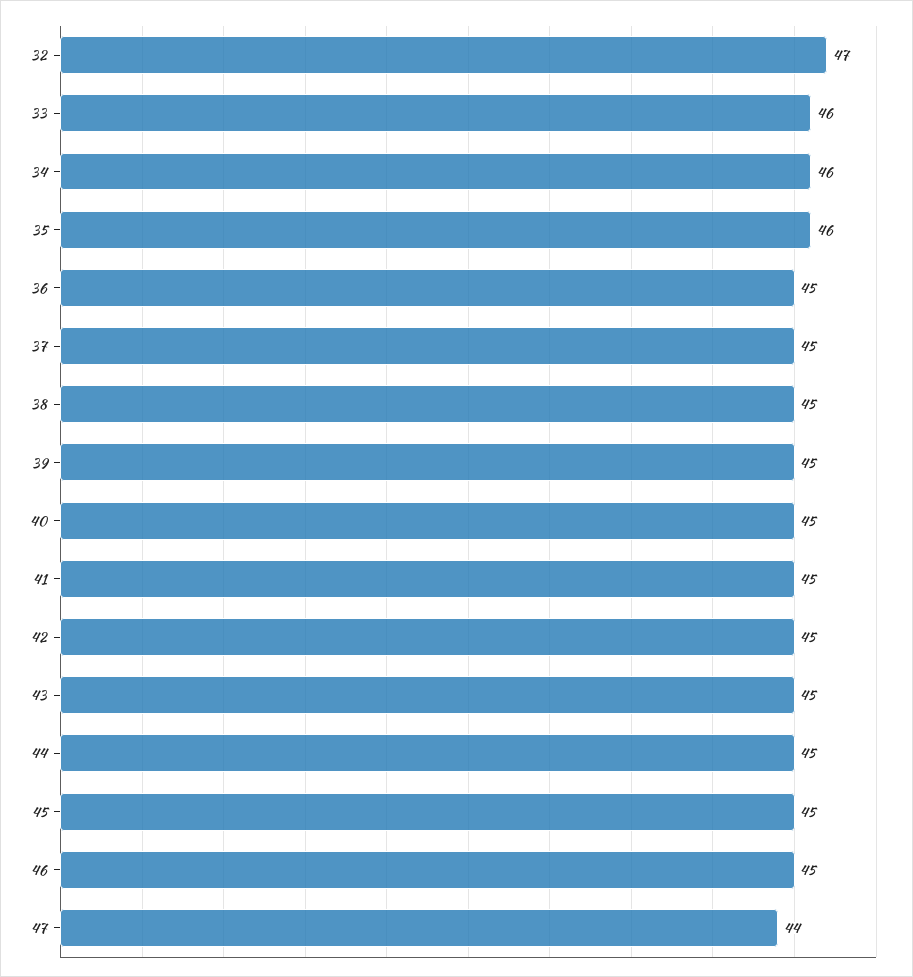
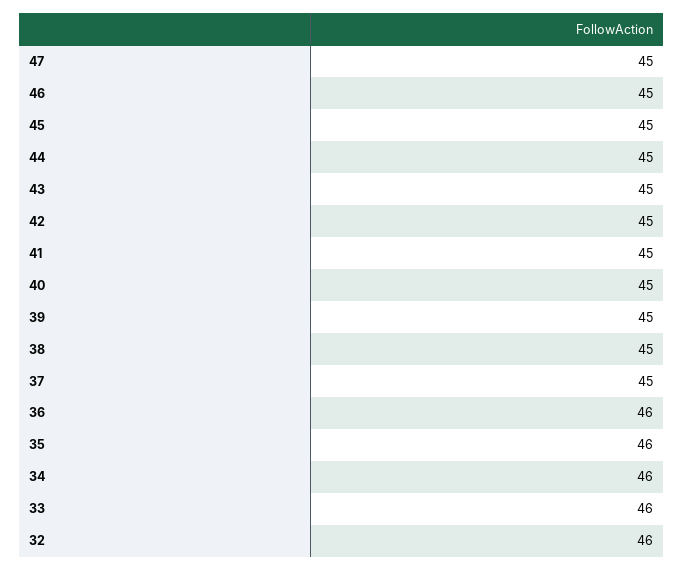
32: 47 -> 46
36: 45 -> 46
47: 44 -> 45

